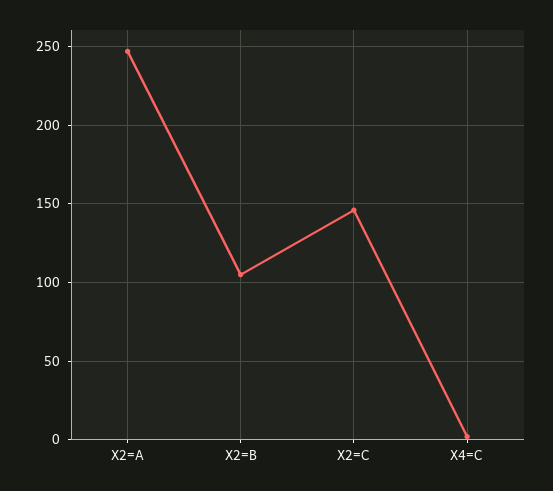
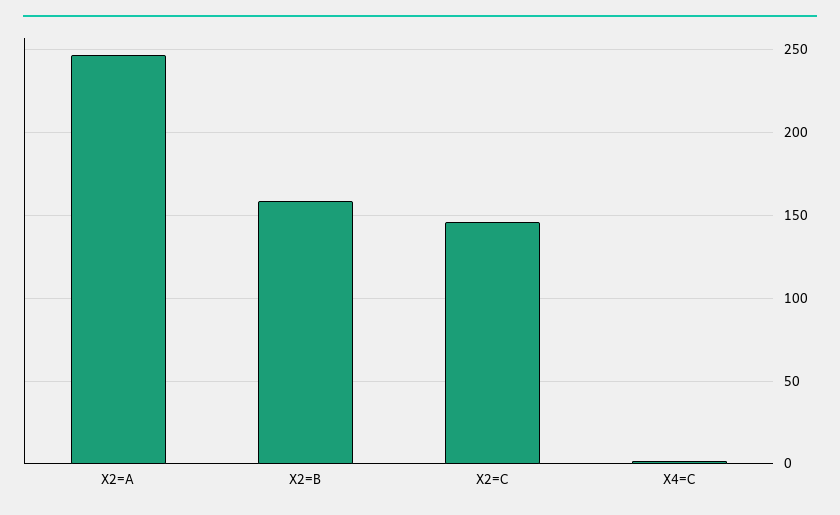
X2=B: 105 -> 160

